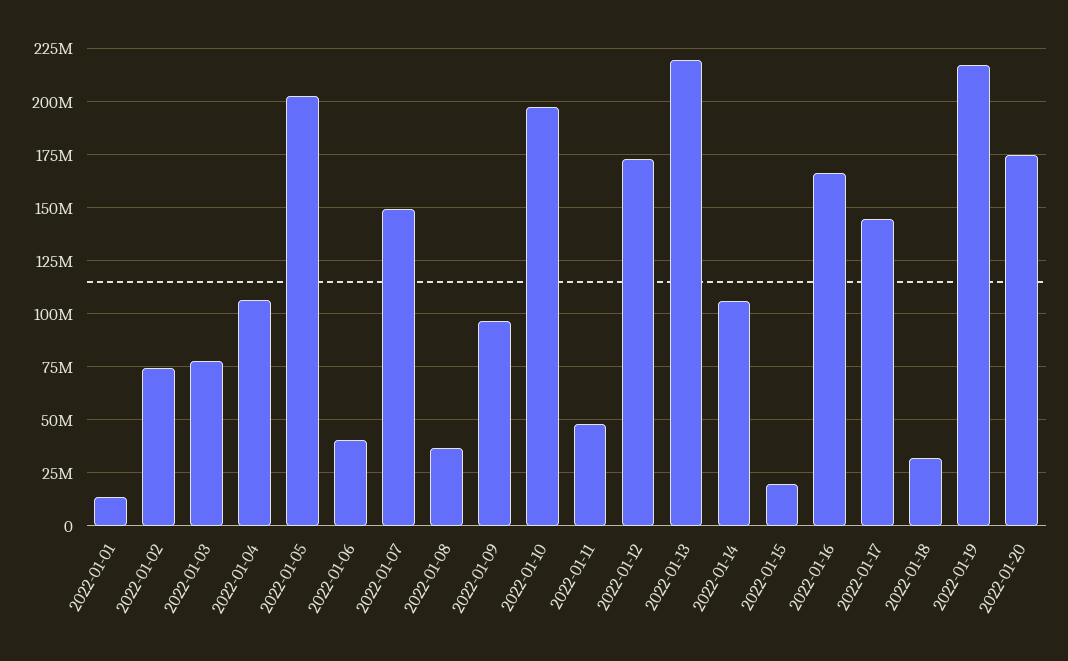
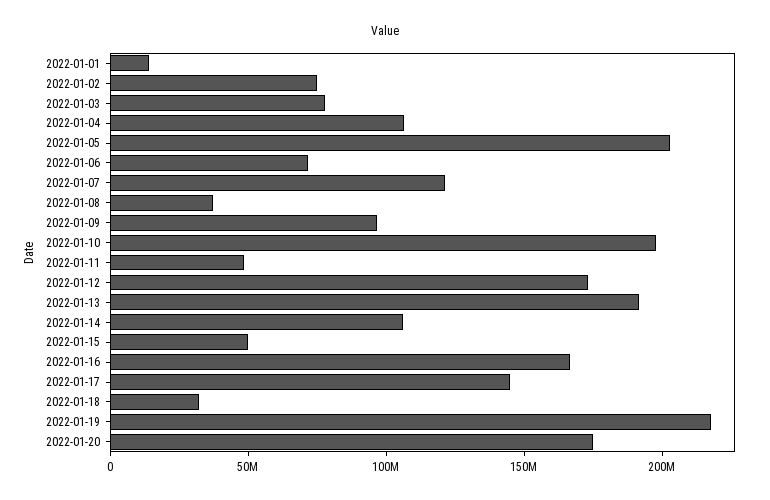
2022-01-06: 40000000 -> 70000000
2022-01-07: 150000000 -> 120000000
2022-01-13: 220000000 -> 190000000
2022-01-15: 20000000 -> 50000000

